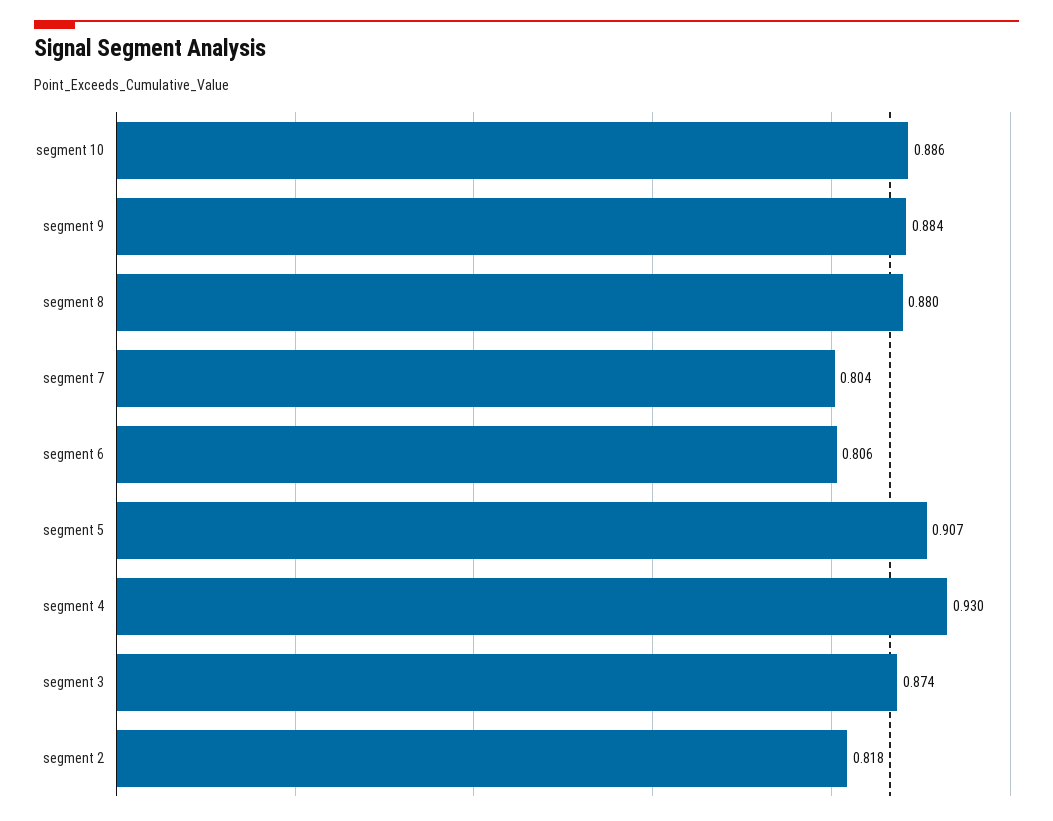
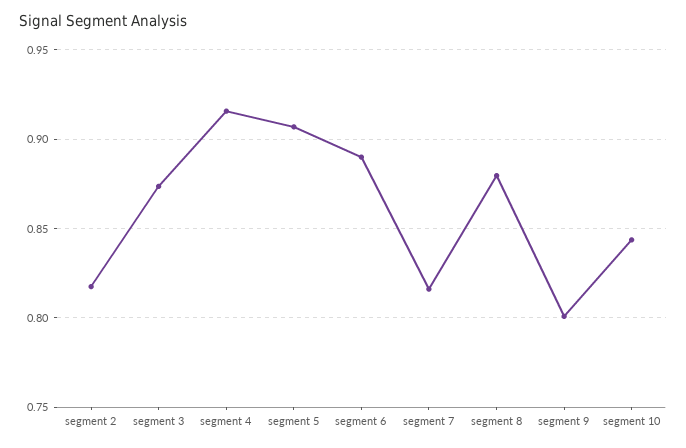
segment 10: 0.886 -> 0.845
segment 9: 0.884 -> 0.8
segment 7: 0.804 -> 0.815
segment 6: 0.806 -> 0.89
segment 4: 0.93 -> 0.915

